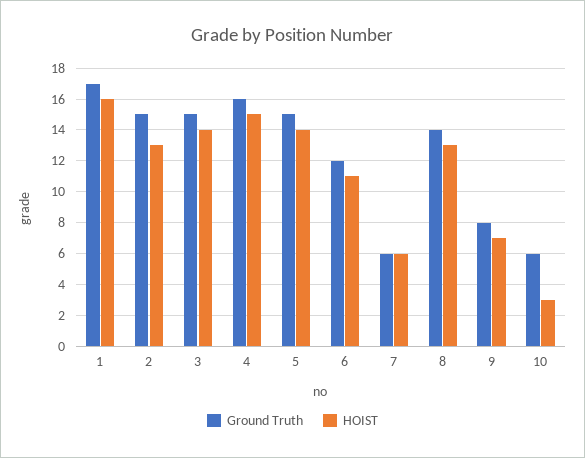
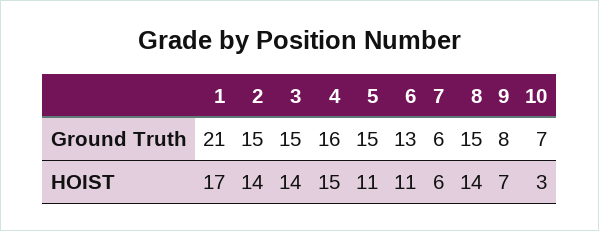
Ground Truth, 1: 17 -> 21
HOIST, 1: 16 -> 17
HOIST, 2: 13 -> 14
HOIST, 5: 14 -> 11
Ground Truth, 6: 12 -> 13
Ground Truth, 8: 14 -> 15
HOIST, 8: 13 -> 14
Ground Truth, 10: 6 -> 7

